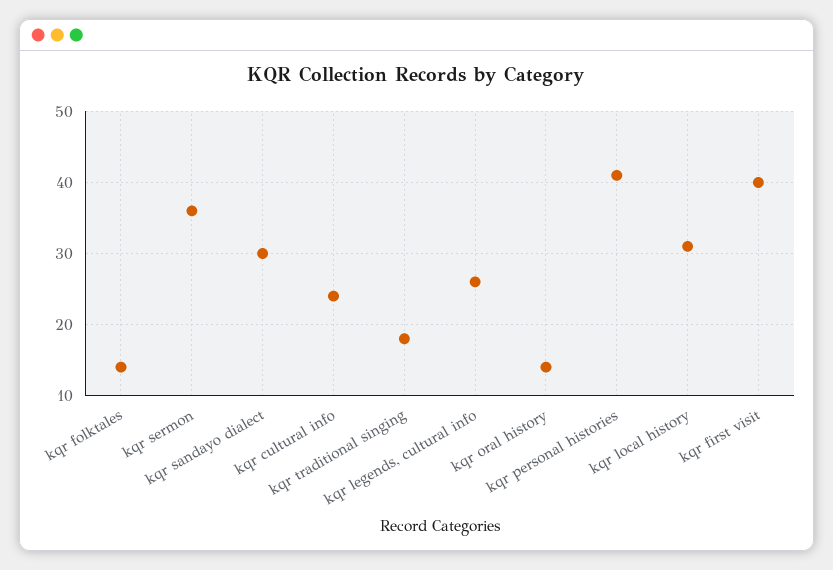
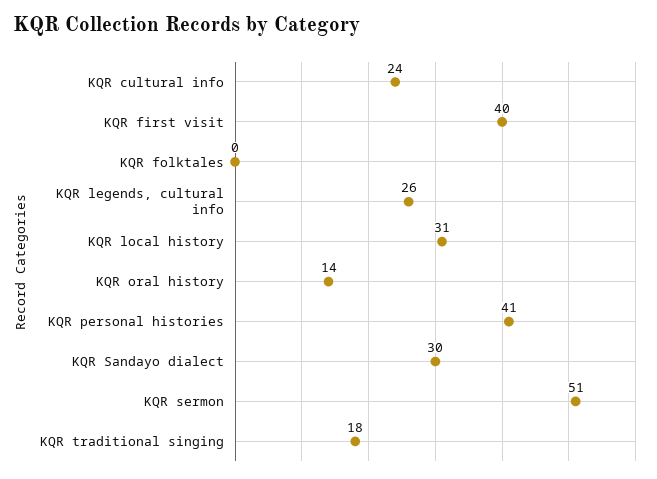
kqr folktales: 14 -> 0
kqr sermon: 36 -> 51

